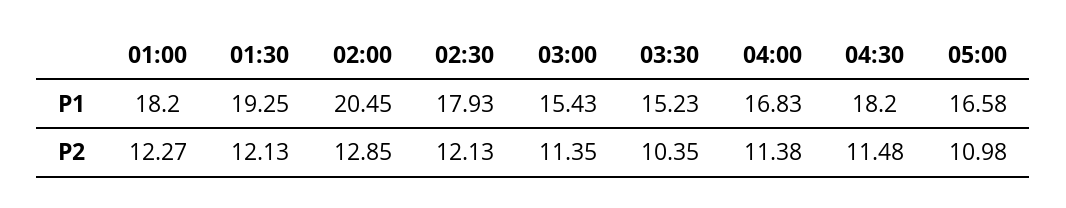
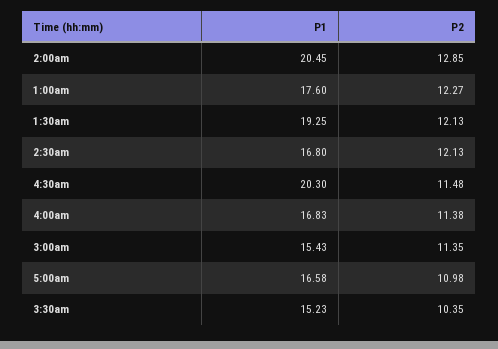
01:00, P1: 18.2 -> 17.6
02:30, P1: 17.93 -> 16.8
04:30, P1: 18.2 -> 20.3

